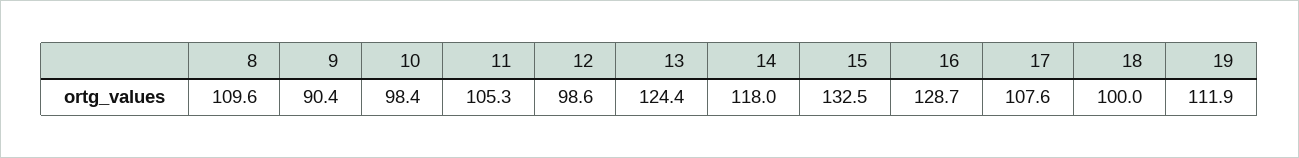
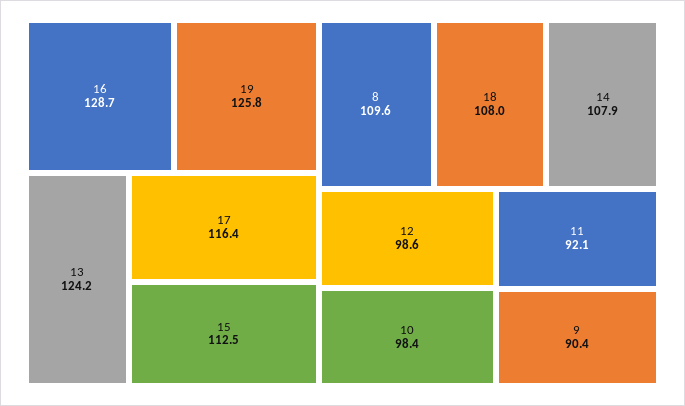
11: 105.3 -> 92.1
13: 124.4 -> 124.2
14: 118 -> 107.9
15: 132.5 -> 112.5
17: 107.6 -> 116.4
18: 100 -> 108
19: 111.9 -> 125.8

